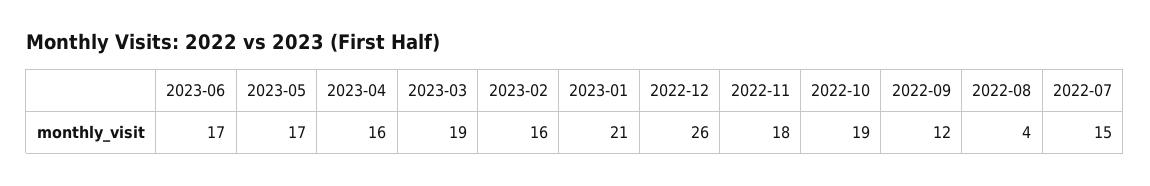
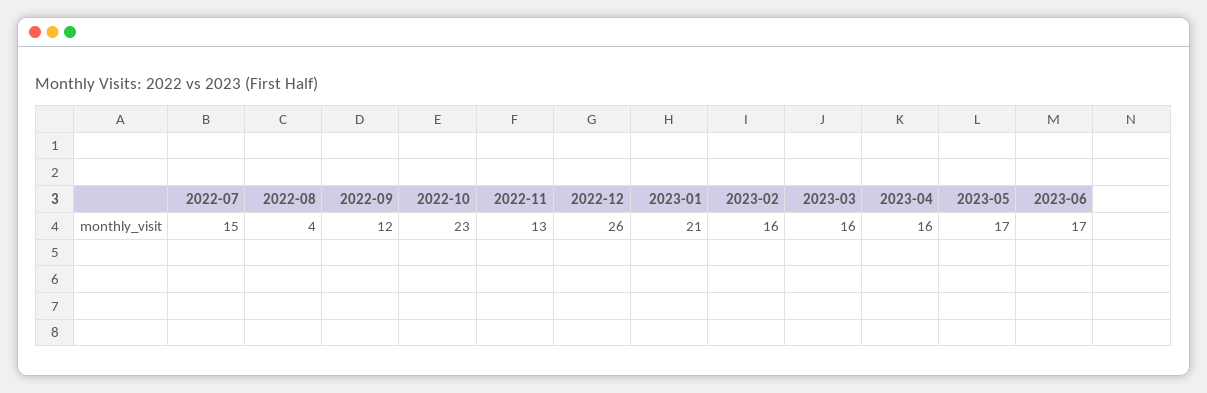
2023-03: 19 -> 16
2022-11: 18 -> 13
2022-10: 19 -> 23

